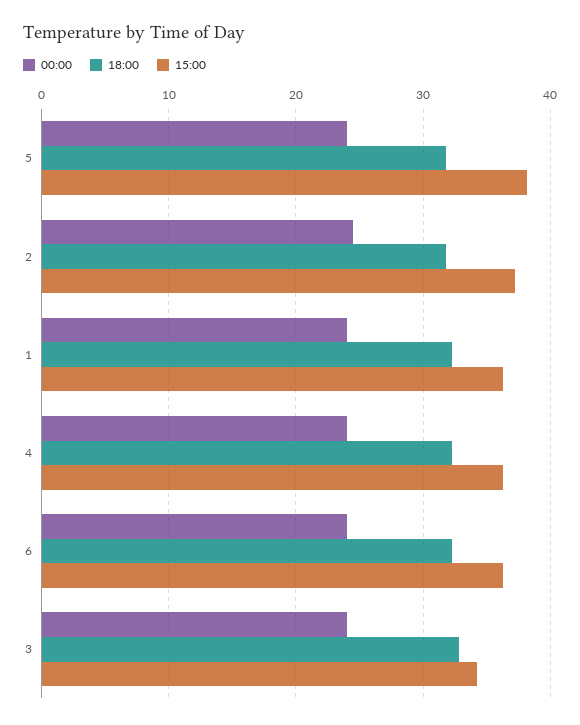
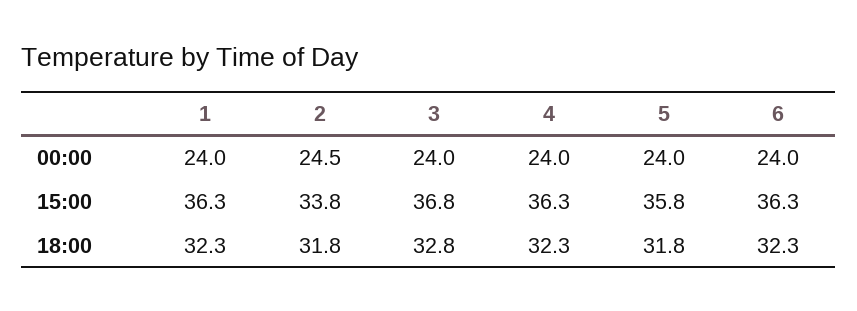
15:00, 5: 38 -> 35.8
15:00, 2: 37 -> 33.8
15:00, 3: 34 -> 36.8

